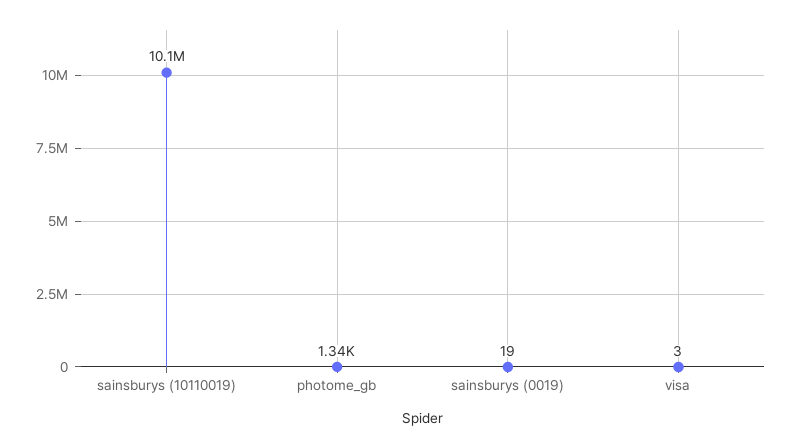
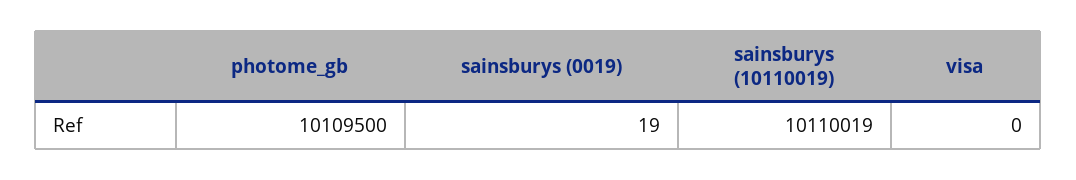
photome_gb: 1340 -> 10109500
visa: 3 -> 0

